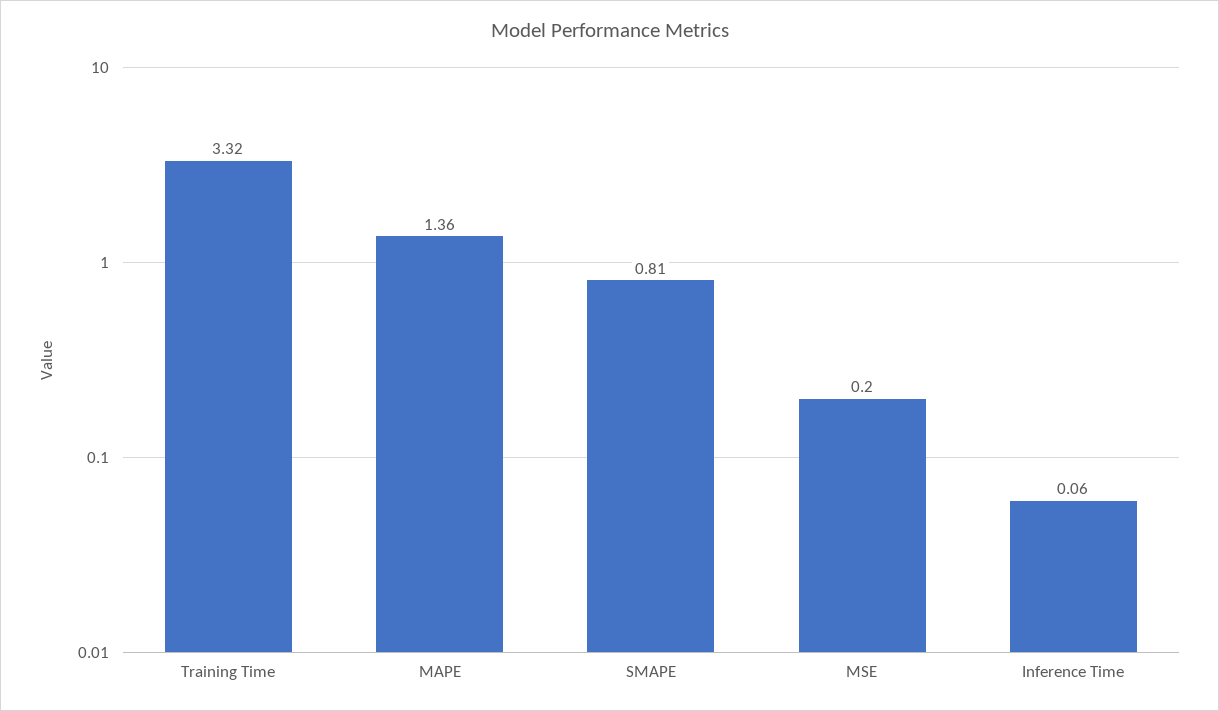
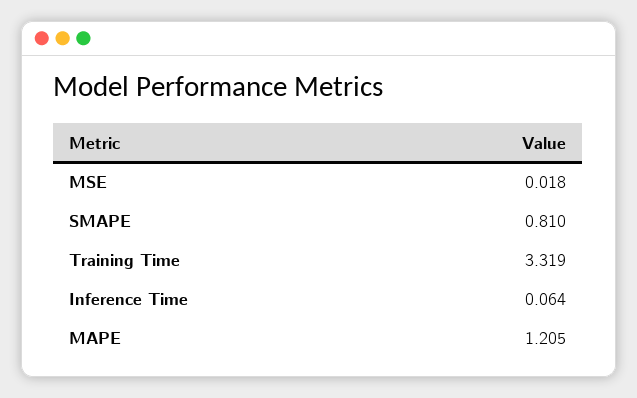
MAPE: 1.36 -> 1.205
MSE: 0.2 -> 0.018

